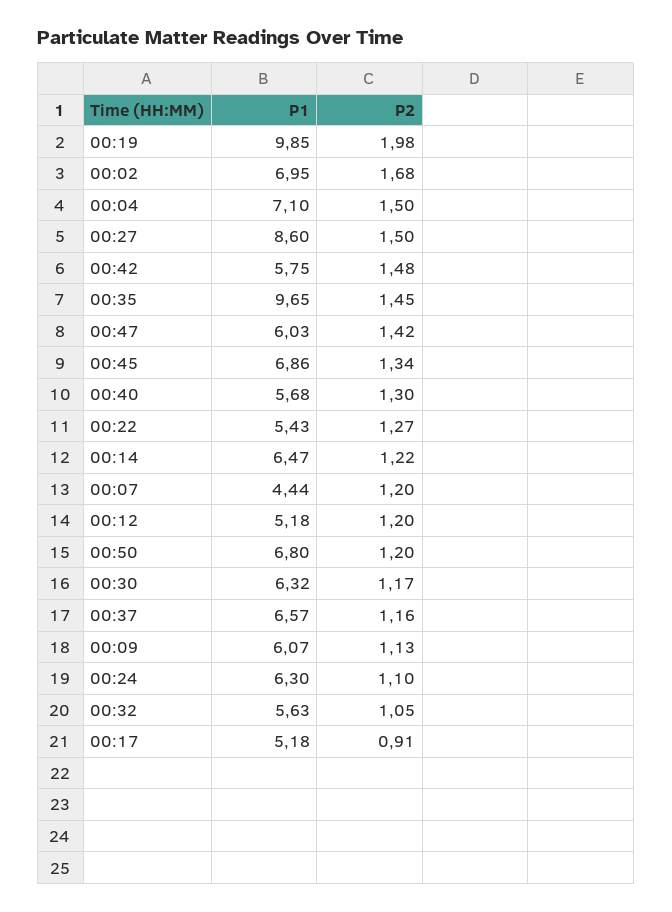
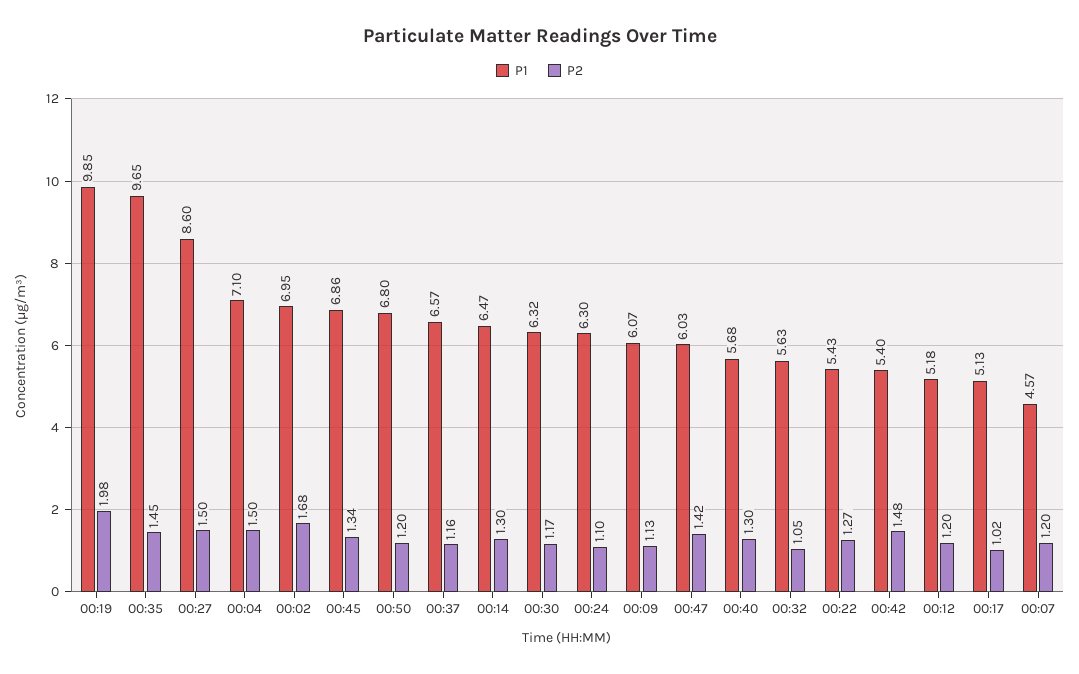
P1, 00:42: 5.75 -> 5.4
P2, 00:14: 1.22 -> 1.3
P1, 00:07: 4.44 -> 4.57
P1, 00:17: 5.18 -> 5.13
P2, 00:17: 0.91 -> 1.02

